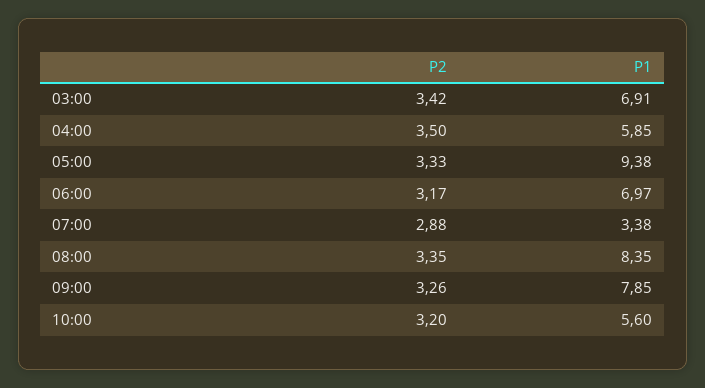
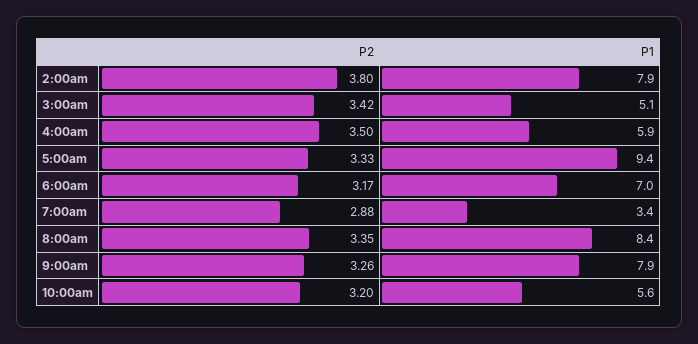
P1, 03:00: 6.91 -> 5.1
P2, 2:00am: none -> 3.8
P1, 2:00am: none -> 7.9

